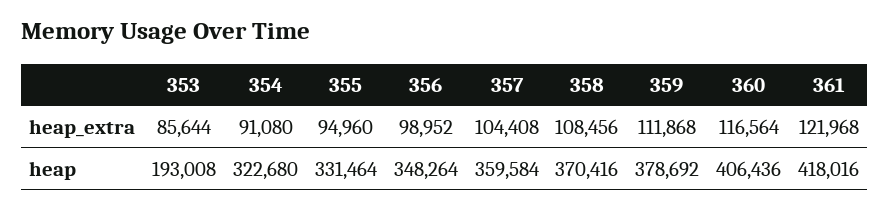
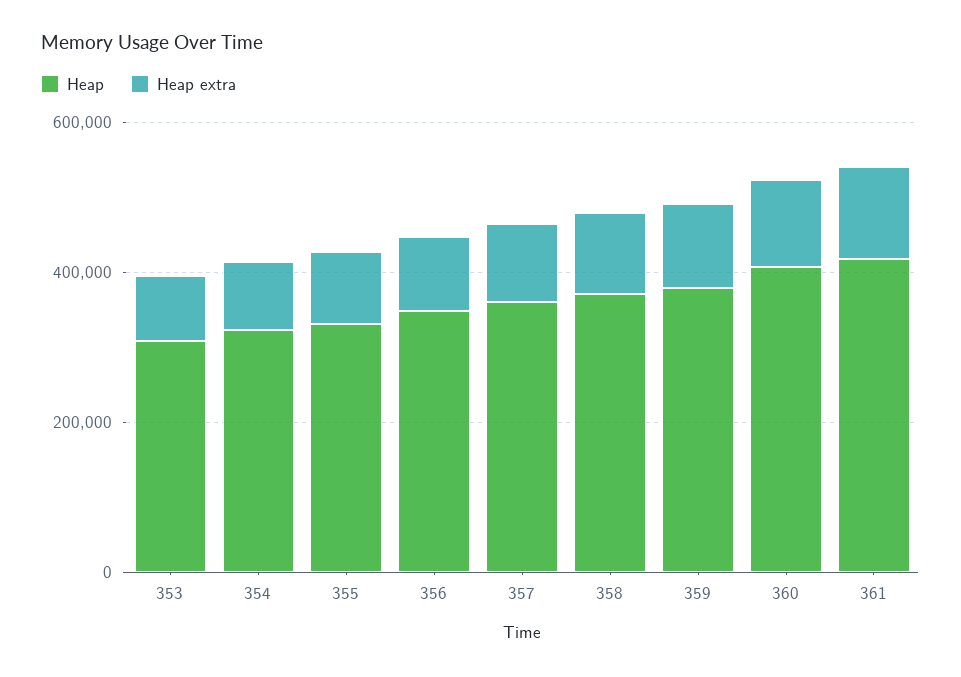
heap, 353: 193008 -> 300000

